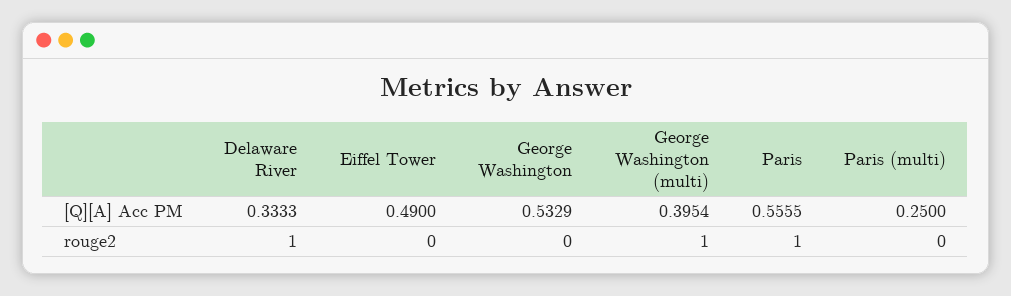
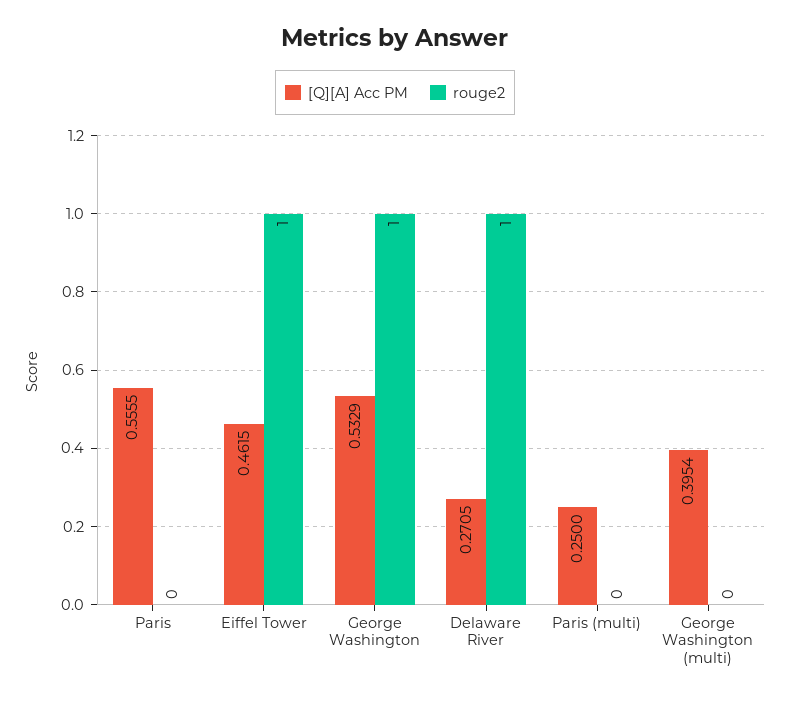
[Q][A] Acc PM, Delaware River: 0.3333 -> 0.2705
[Q][A] Acc PM, Eiffel Tower: 0.49 -> 0.4615
rouge2, Eiffel Tower: 0 -> 1
rouge2, George Washington: 0 -> 1
rouge2, George Washington (multi): 1 -> 0
rouge2, Paris: 1 -> 0

